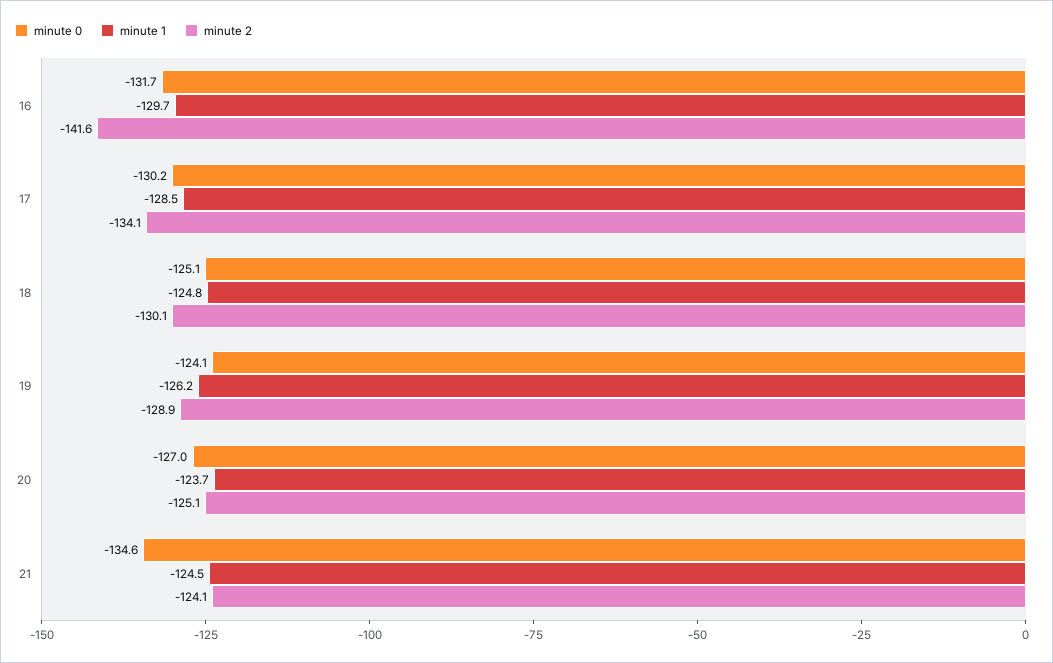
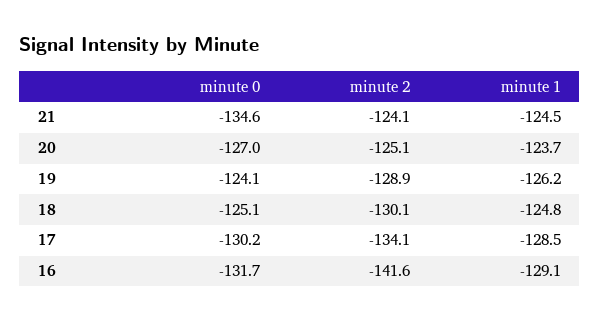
minute 1, 16: -129.7 -> -129.1

